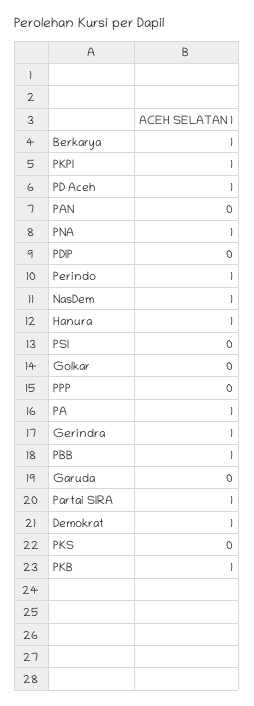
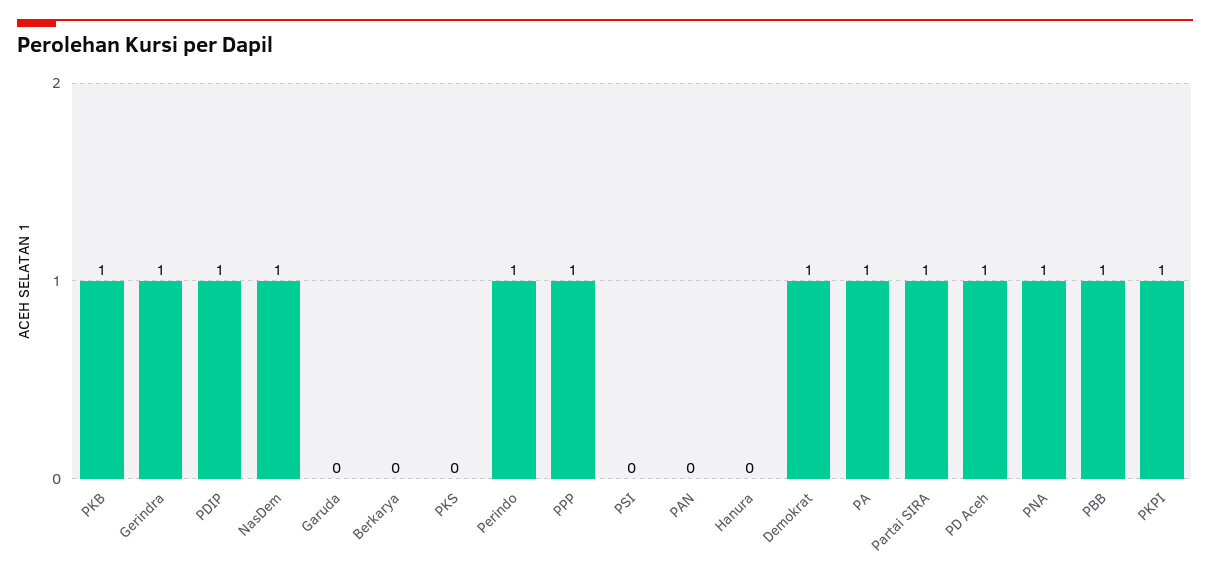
Berkarya: 1 -> 0
PDIP: 0 -> 1
Hanura: 1 -> 0
Golkar: 0 -> none
PPP: 0 -> 1

